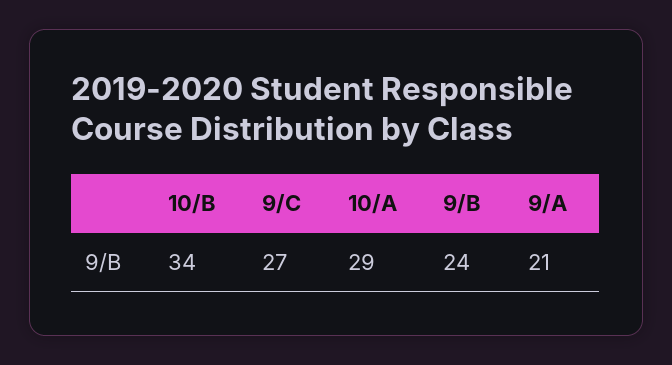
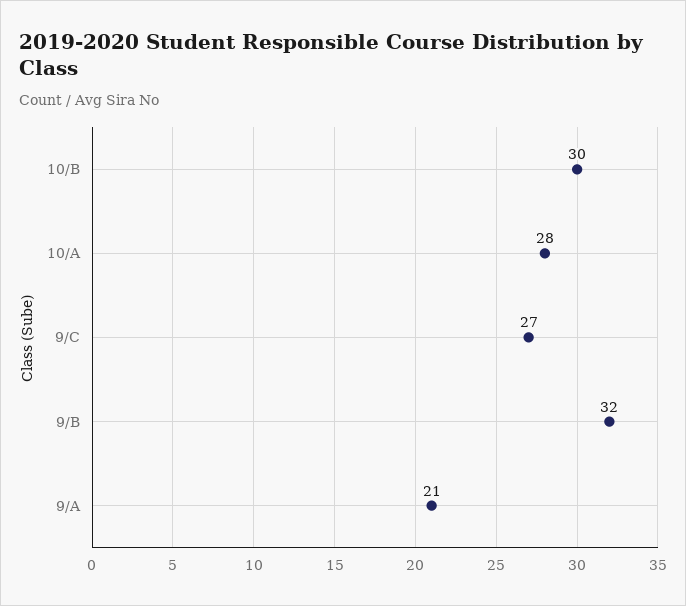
10/B: 34 -> 30
10/A: 29 -> 28
9/B: 24 -> 32

